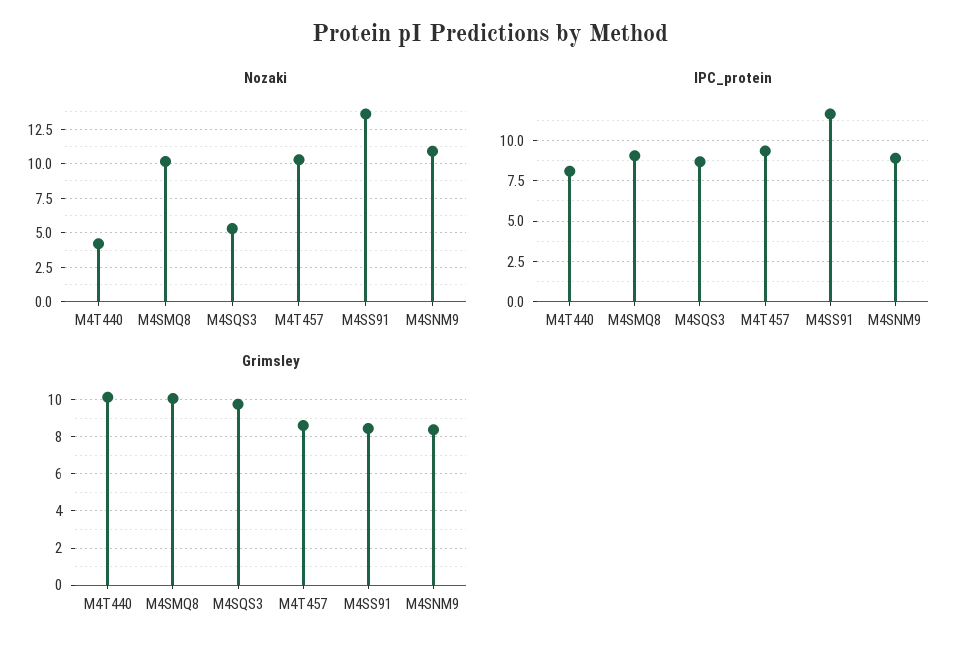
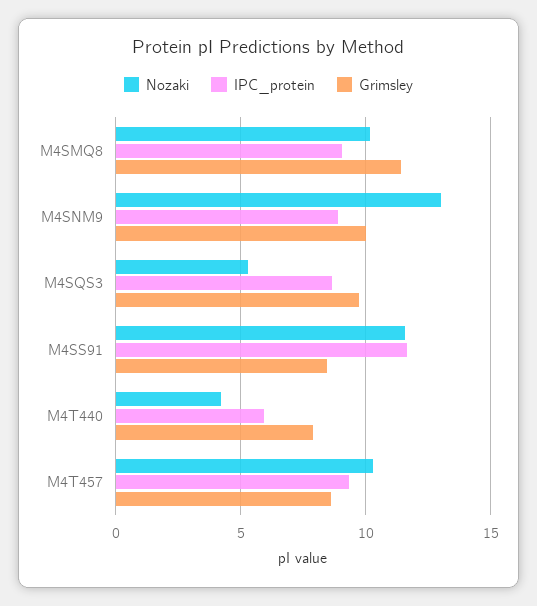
Nozaki, M4SS91: 13.5 -> 11.5
Nozaki, M4SNM9: 11 -> 13
IPC_protein, M4T440: 8 -> 6
Grimsley, M4T440: 10 -> 8
Grimsley, M4SMQ8: 10 -> 11.5
Grimsley, M4SNM9: 8.5 -> 10

